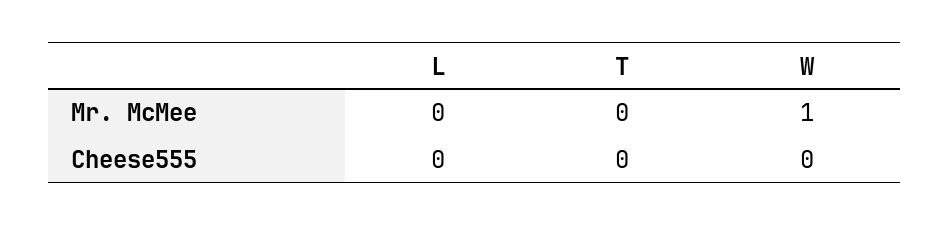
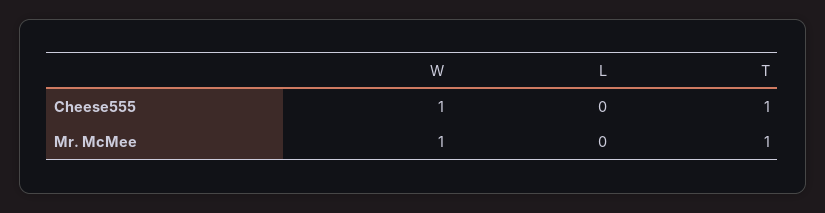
T, Mr. McMee: 0 -> 1
T, Cheese555: 0 -> 1
W, Cheese555: 0 -> 1

